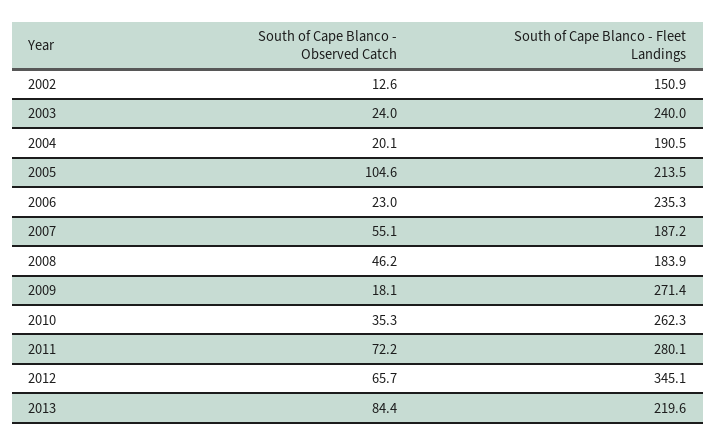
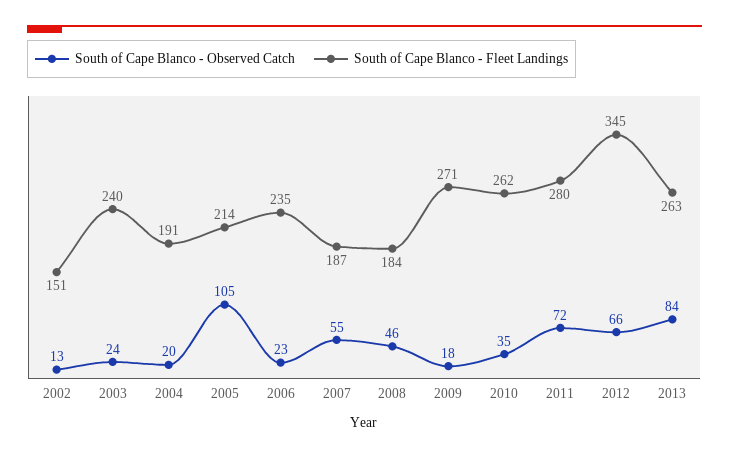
South of Cape Blanco - Fleet Landings, 2013: 219.6 -> 263

